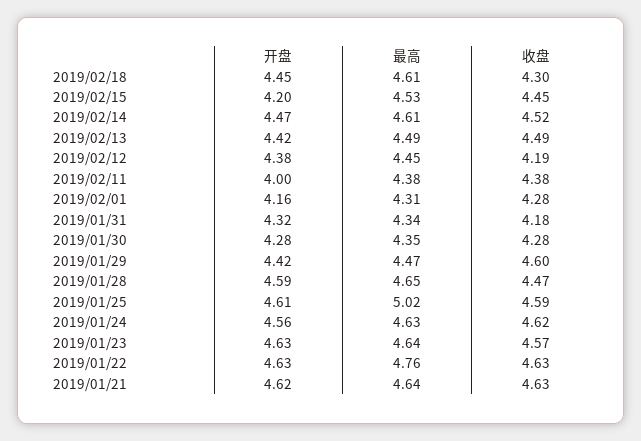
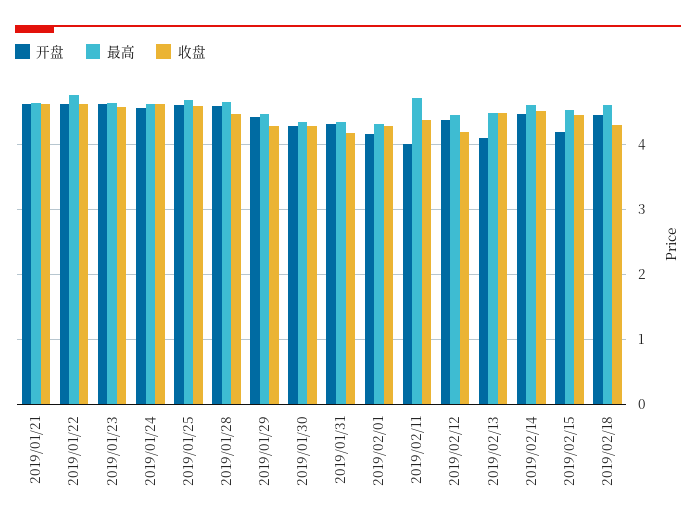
开盘, 2019/02/13: 4.42 -> 4.1
最高, 2019/02/11: 4.38 -> 4.7
收盘, 2019/01/29: 4.6 -> 4.3
最高, 2019/01/25: 5.02 -> 4.7

